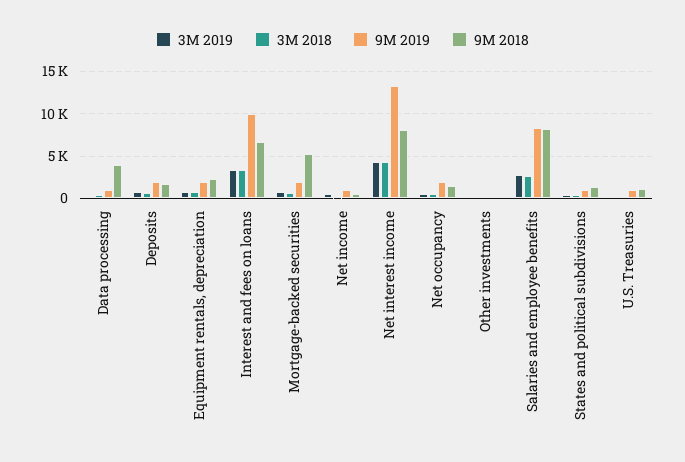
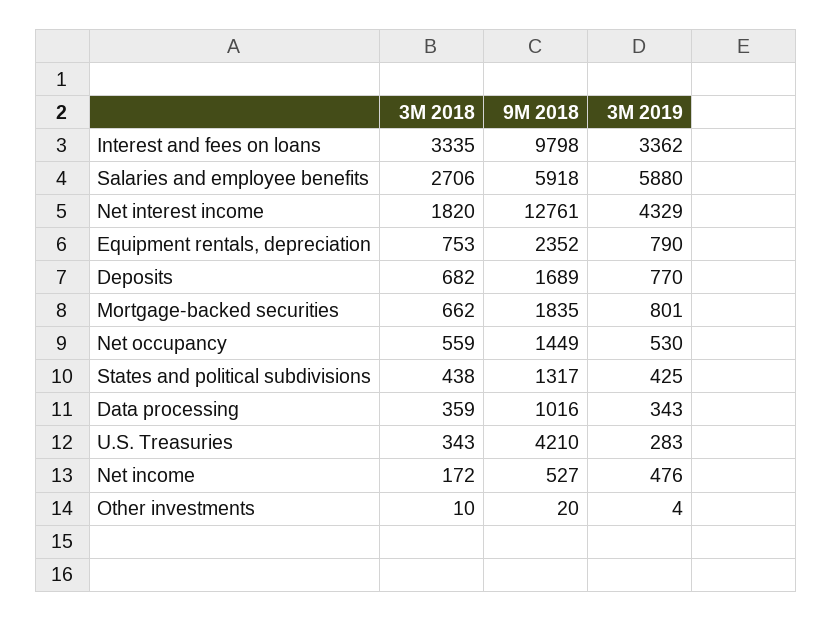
9M 2019, Data processing: 1000 -> none
9M 2018, Data processing: 4000 -> 1016
9M 2019, Deposits: 2000 -> none
9M 2019, Equipment rentals, depreciation: 2000 -> none
9M 2019, Interest and fees on loans: 10000 -> none
9M 2018, Interest and fees on loans: 7000 -> 9798
9M 2019, Mortgage-backed securities: 2000 -> none
9M 2018, Mortgage-backed securities: 5000 -> 1835
9M 2019, Net income: 1000 -> none
3M 2018, Net interest income: 4000 -> 1820
9M 2019, Net interest income: 13000 -> none
9M 2018, Net interest income: 8000 -> 12761
9M 2019, Net occupancy: 2000 -> none
9M 2019, Other investments: 0 -> none
3M 2019, Salaries and employee benefits: 3000 -> 5880
9M 2019, Salaries and employee benefits: 8000 -> none
9M 2018, Salaries and employee benefits: 8000 -> 5918
9M 2019, States and political subdivisions: 1000 -> none
9M 2019, U.S. Treasuries: 1000 -> none
9M 2018, U.S. Treasuries: 1000 -> 4210

